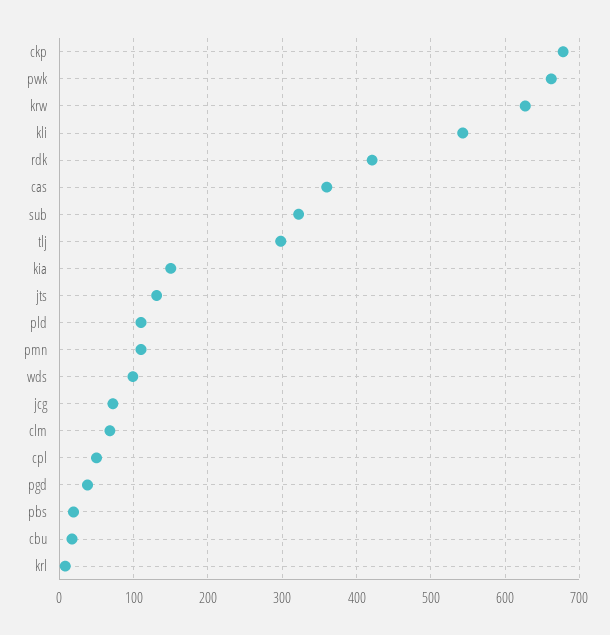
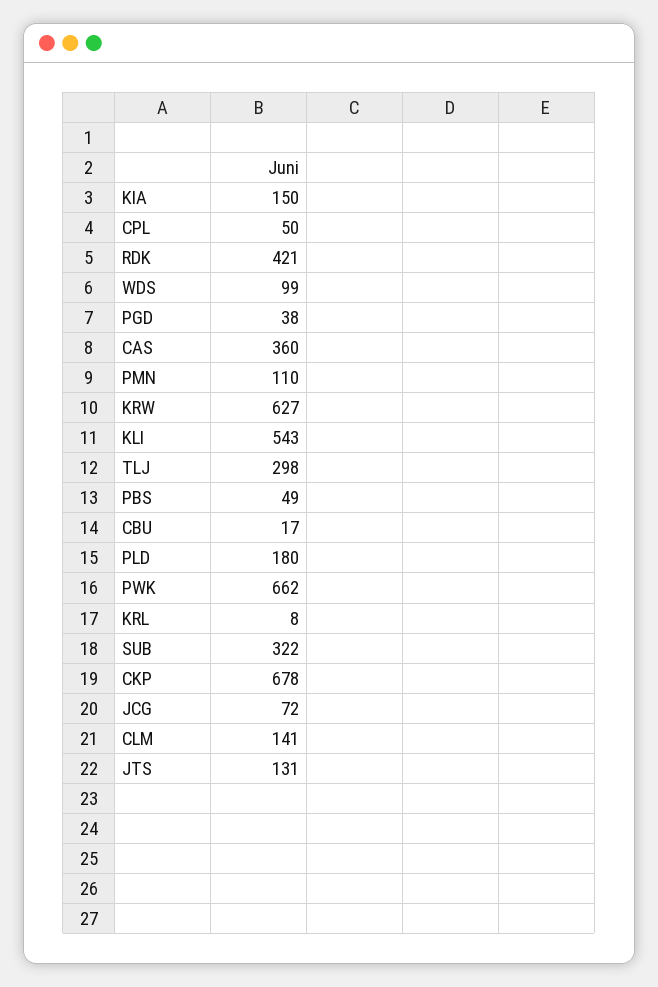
pld: 110 -> 180
clm: 70 -> 141
pbs: 20 -> 49

